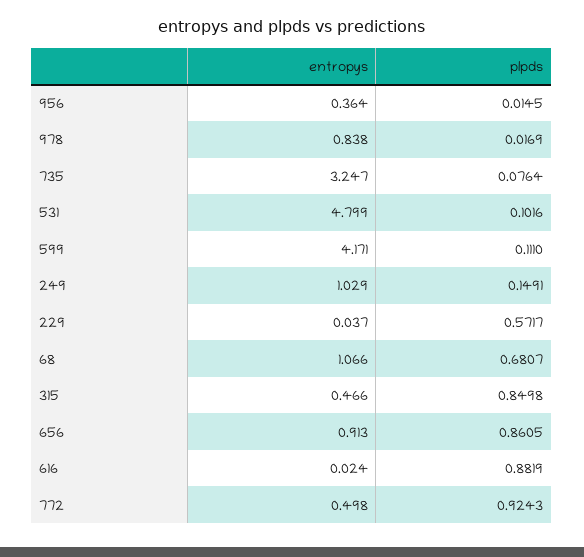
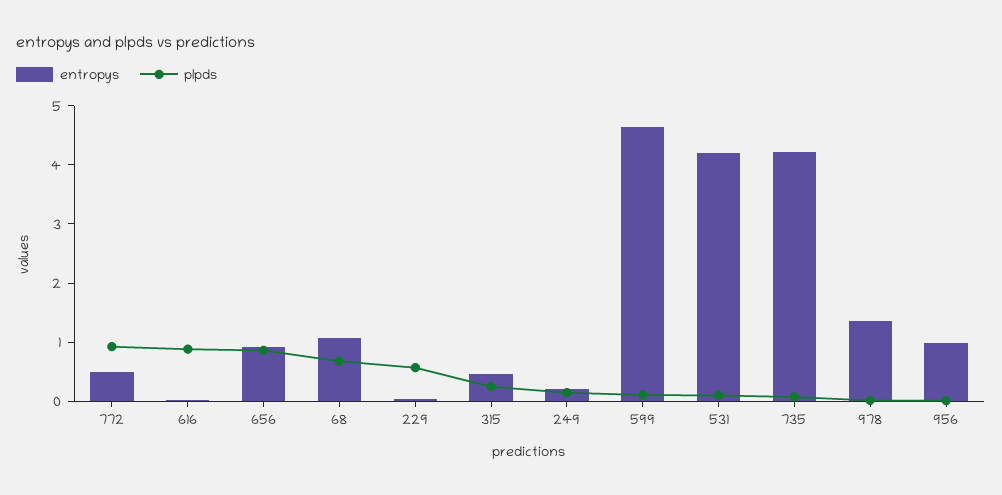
entropys, 956: 0.364 -> 1
entropys, 978: 0.838 -> 1.4
entropys, 735: 3.247 -> 4.2
entropys, 531: 4.799 -> 4.2
entropys, 599: 4.171 -> 4.6
entropys, 249: 1.029 -> 0.2
plpds, 315: 0.8498 -> 0.2

